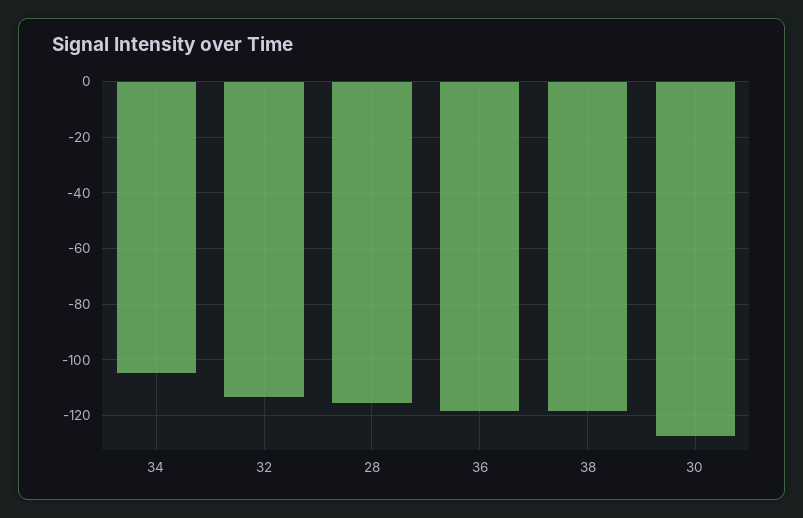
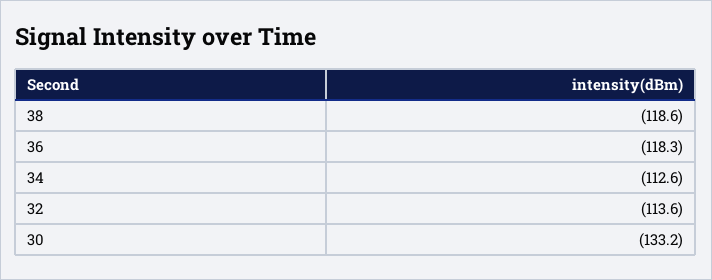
34: -105 -> -112.6
28: -115 -> none
30: -127.5 -> -133.2

